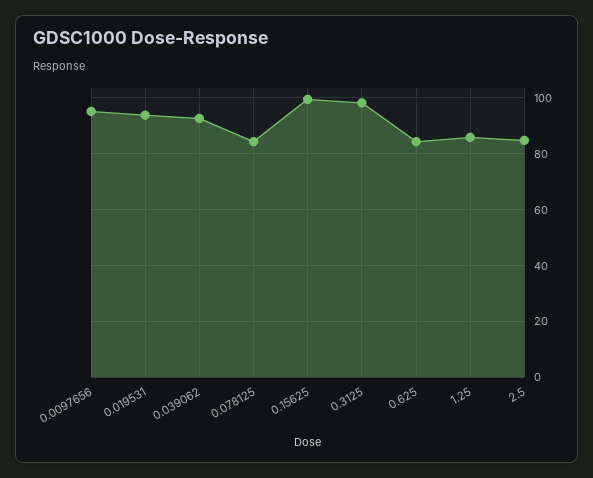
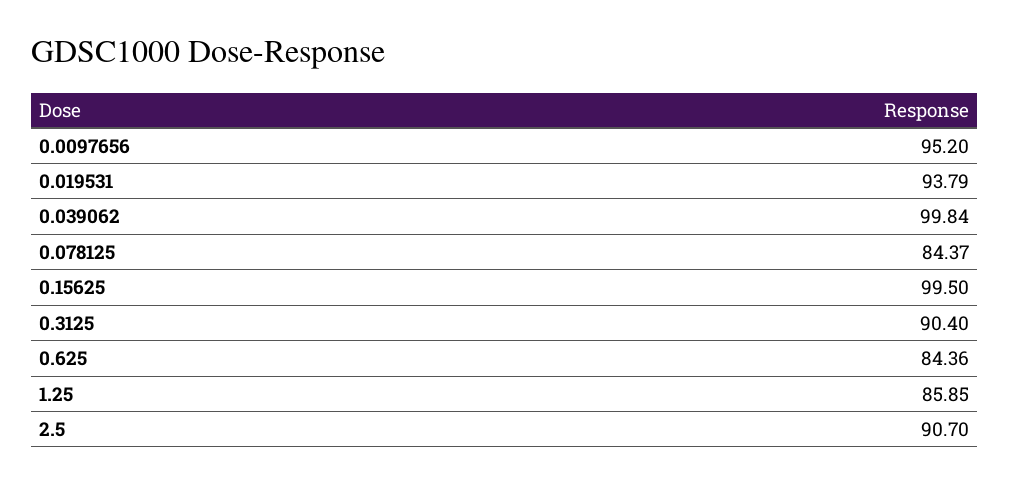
0.039062: 92.5 -> 99.84
0.3125: 97.5 -> 90.4
2.5: 85 -> 90.7

